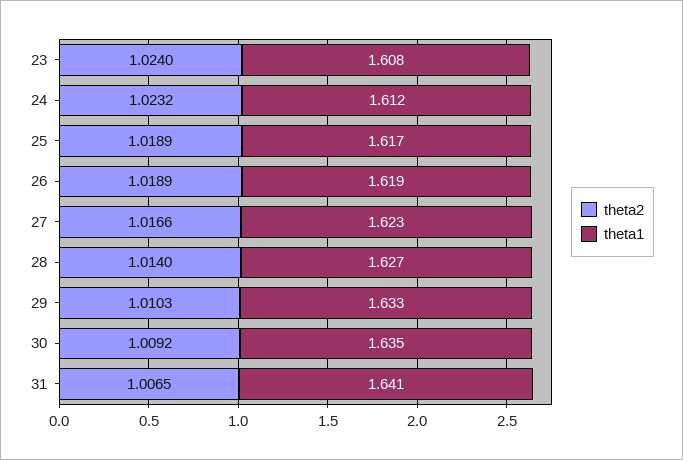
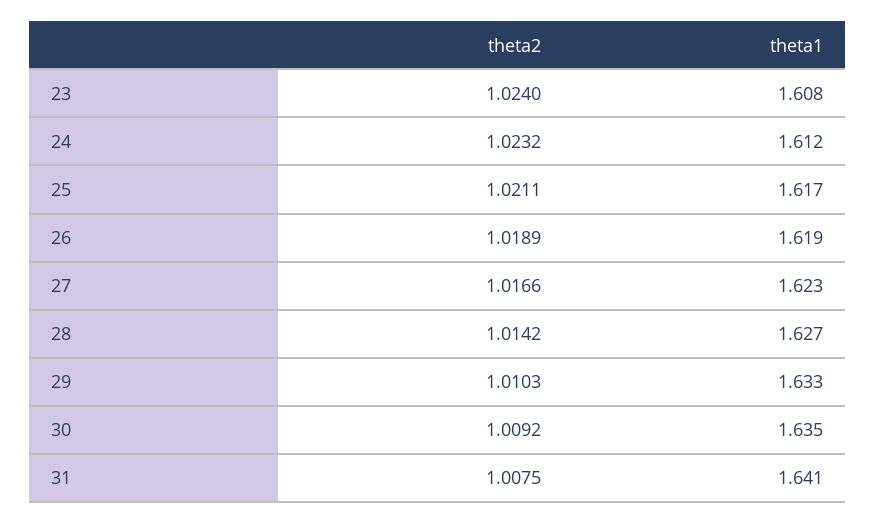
theta2, 25: 1.0189 -> 1.0211
theta2, 28: 1.014 -> 1.0142
theta2, 31: 1.0065 -> 1.0075

